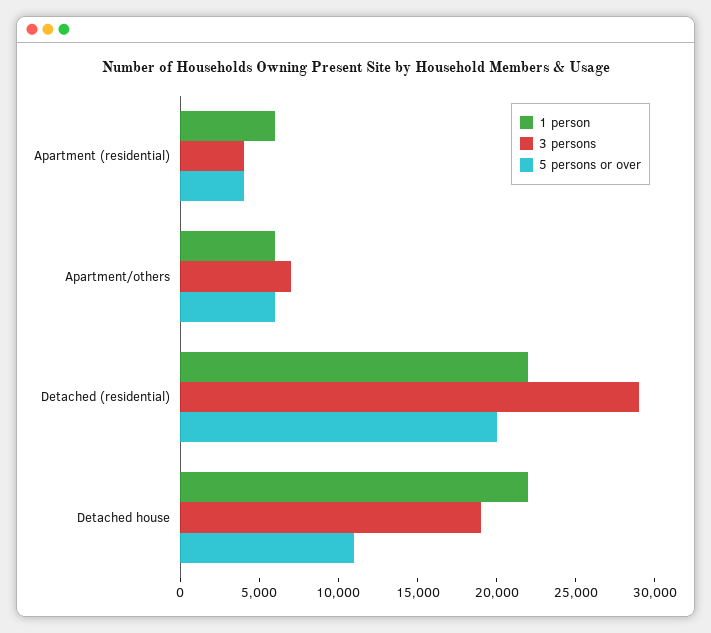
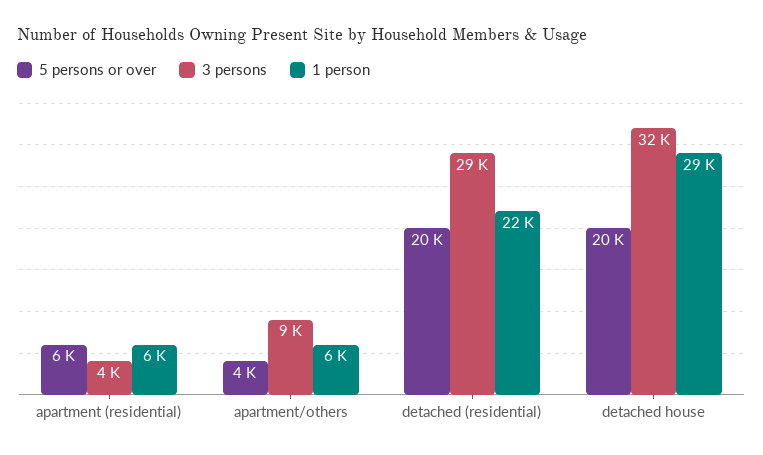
5 persons or over, Apartment (residential): 4000 -> 6000
3 persons, Apartment/others: 7000 -> 9000
5 persons or over, Apartment/others: 6000 -> 4000
1 person, Detached house: 22000 -> 29000
3 persons, Detached house: 19000 -> 32000
5 persons or over, Detached house: 11000 -> 20000

